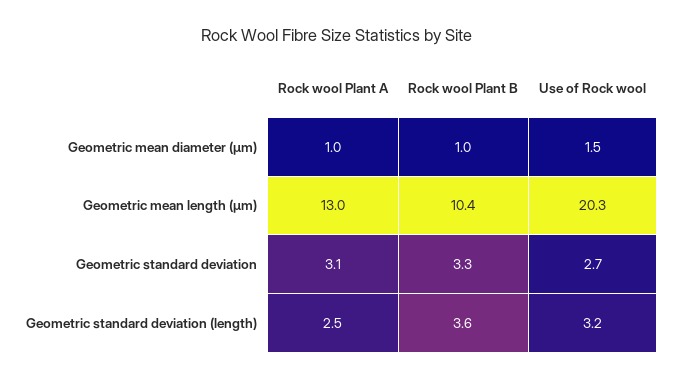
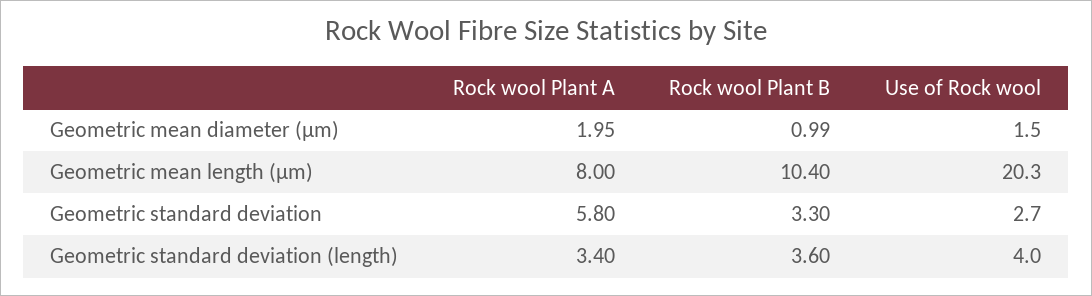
Rock wool Plant A, Geometric mean diameter (µm): 1 -> 1.95
Rock wool Plant A, Geometric mean length (µm): 13 -> 8
Rock wool Plant A, Geometric standard deviation: 3.1 -> 5.8
Rock wool Plant A, Geometric standard deviation (length): 2.5 -> 3.4
Use of Rock wool, Geometric standard deviation (length): 3.2 -> 4

